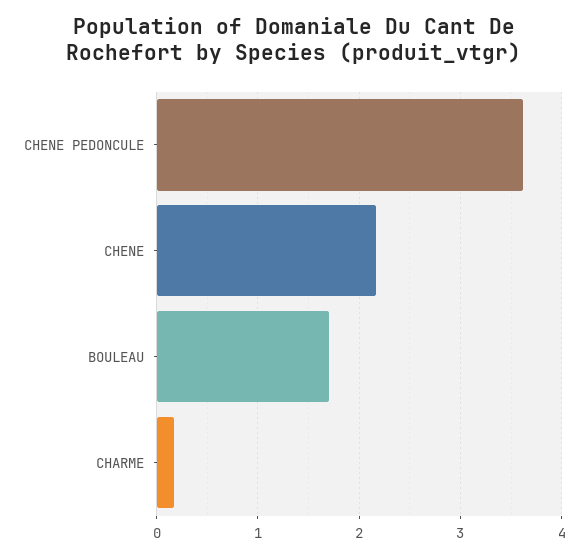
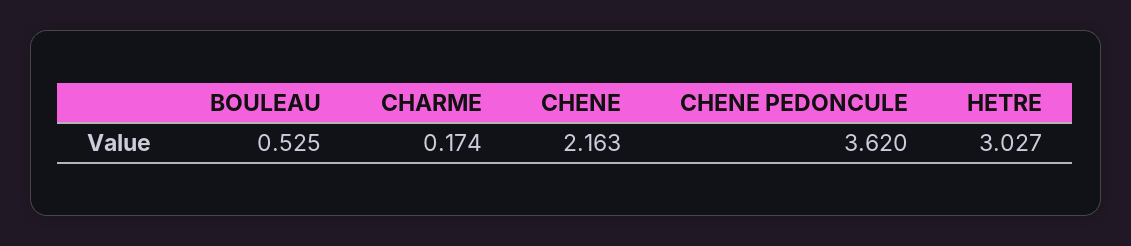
BOULEAU: 1.7 -> 0.525
HETRE: none -> 3.027

